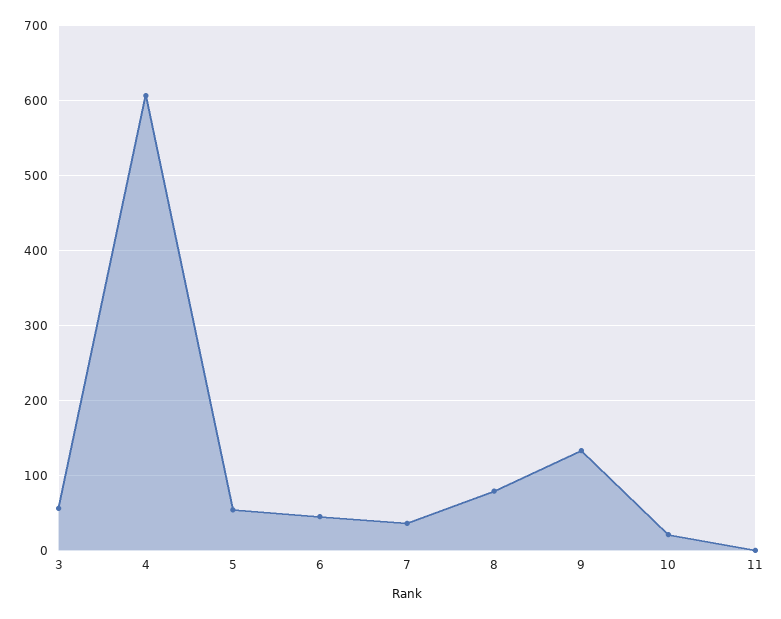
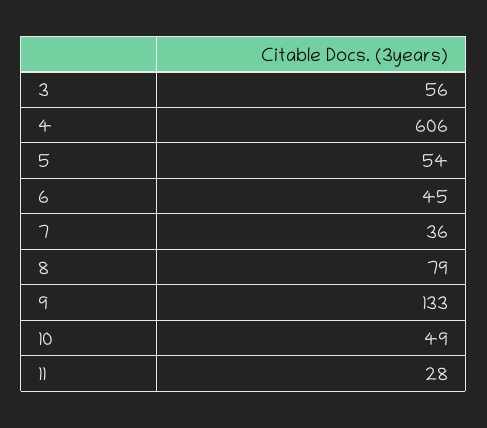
10: 20 -> 49
11: 0 -> 28

